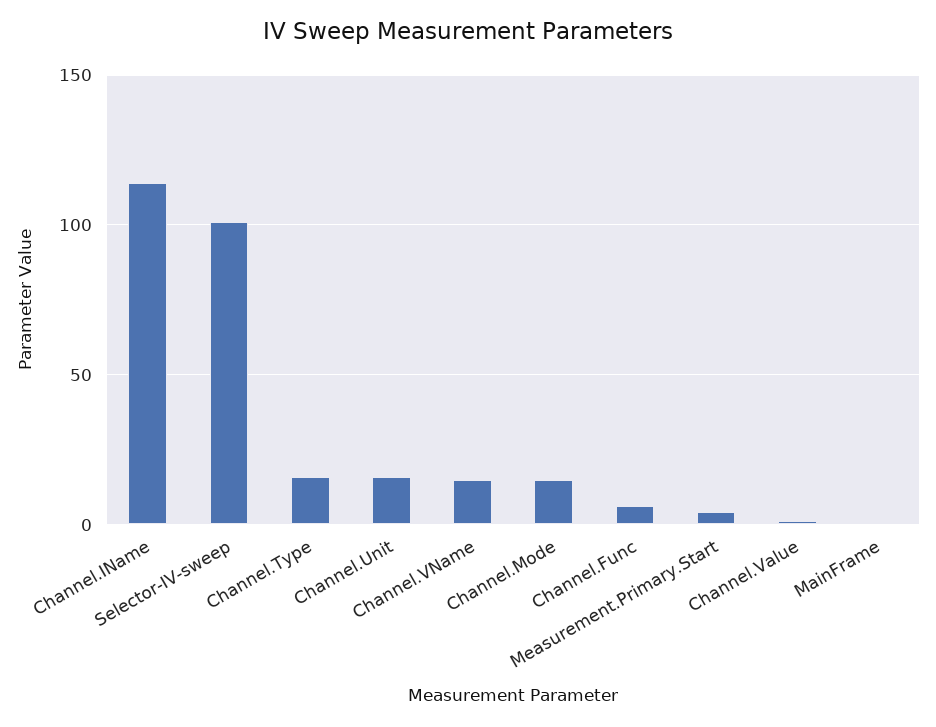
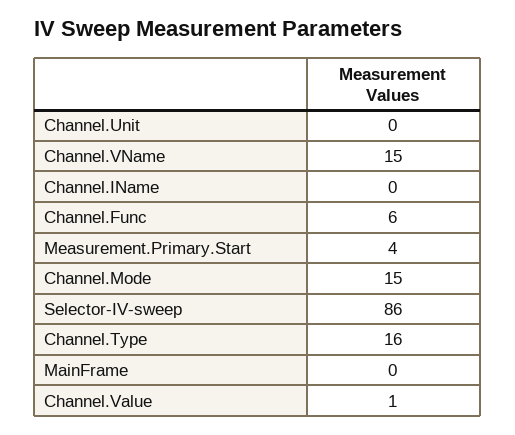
Channel.IName: 115 -> 0
Selector-IV-sweep: 100 -> 86
Channel.Unit: 15 -> 0

